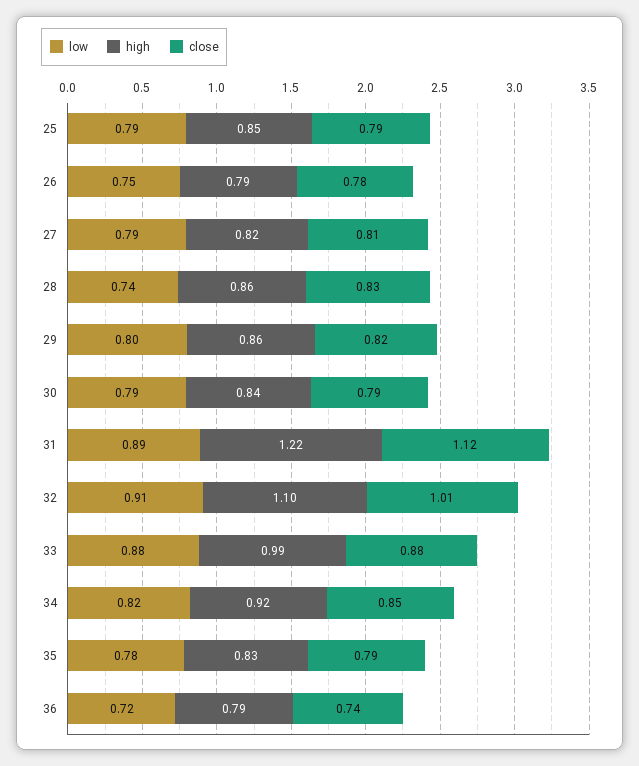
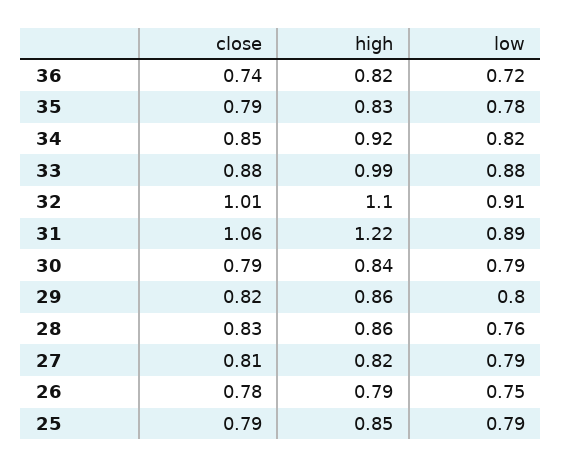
low, 28: 0.74 -> 0.76
close, 31: 1.12 -> 1.06
high, 36: 0.79 -> 0.82

